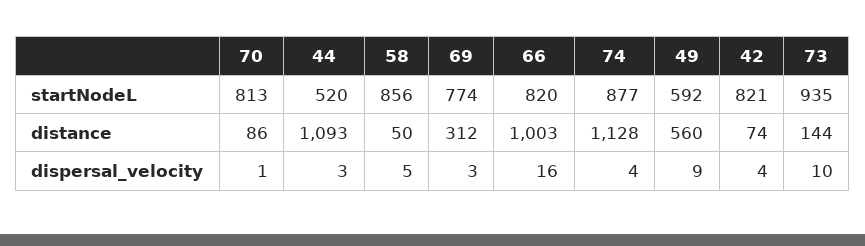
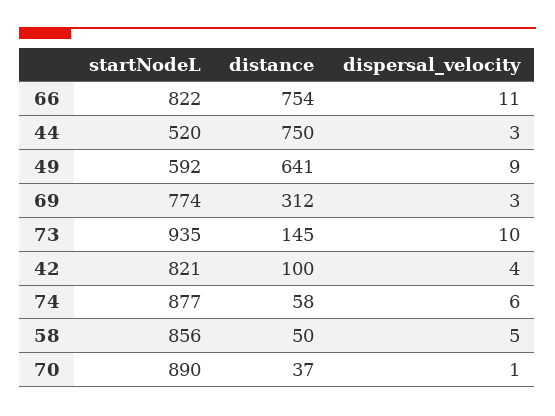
70, startNodeL: 813 -> 890
66, startNodeL: 820 -> 822
70, distance: 86 -> 37
44, distance: 1093 -> 750
66, distance: 1003 -> 754
74, distance: 1128 -> 58
49, distance: 560 -> 641
42, distance: 74 -> 100
73, distance: 144 -> 145
66, dispersal_velocity: 16 -> 11
74, dispersal_velocity: 4 -> 6

